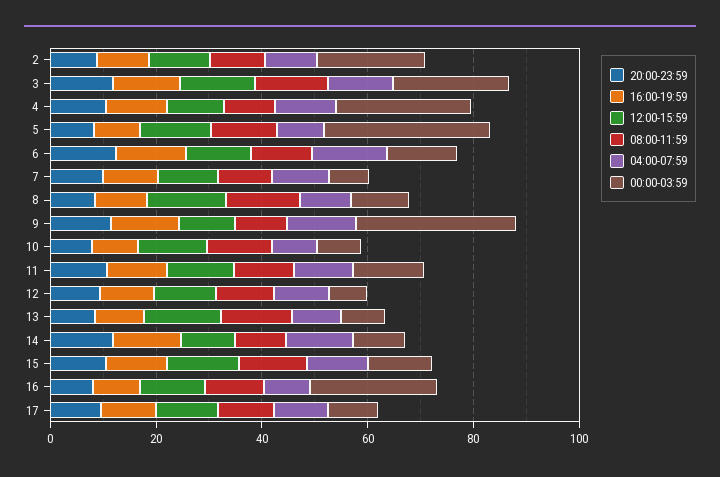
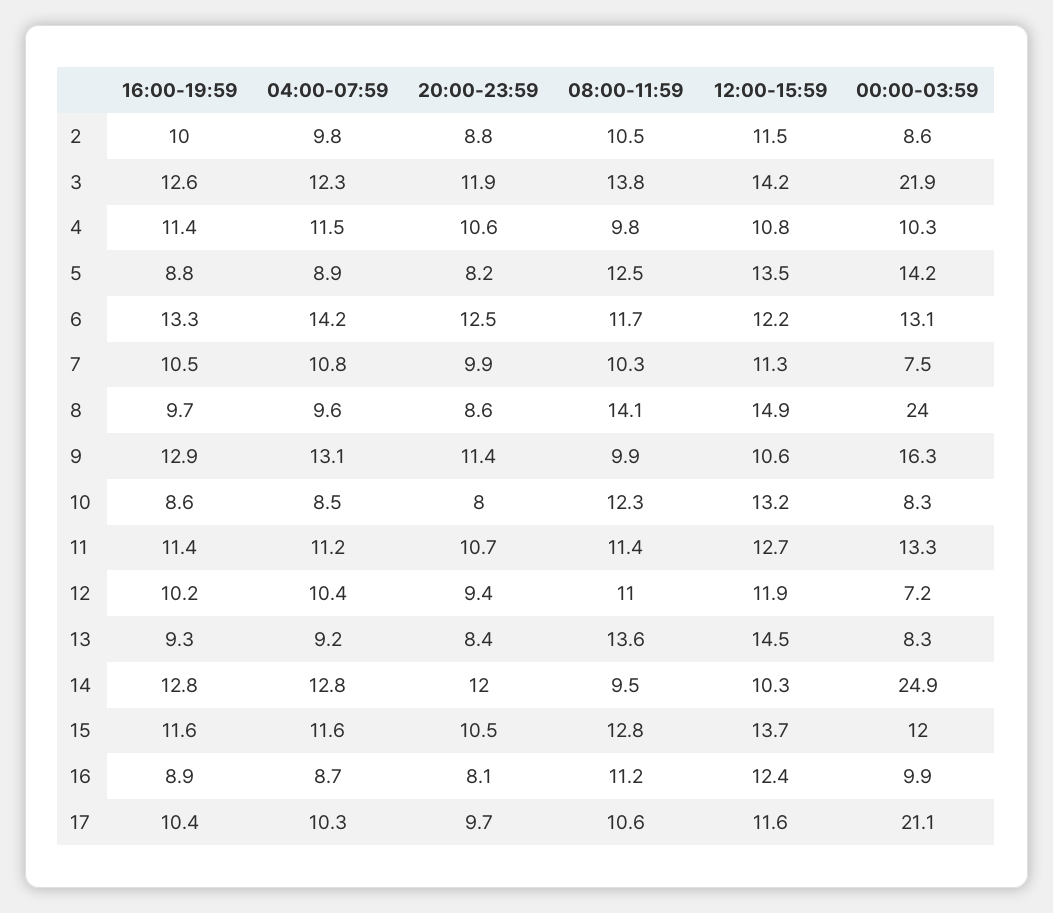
00:00-03:59, 2: 20 -> 8.6
00:00-03:59, 4: 25 -> 10.3
00:00-03:59, 5: 30 -> 14.2
00:00-03:59, 8: 10 -> 24
00:00-03:59, 9: 30 -> 16.3
00:00-03:59, 14: 10 -> 24.9
00:00-03:59, 16: 25 -> 9.9
00:00-03:59, 17: 10 -> 21.1

